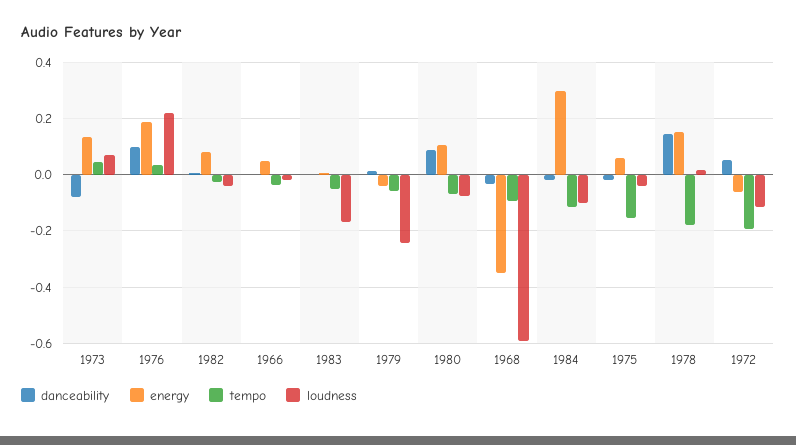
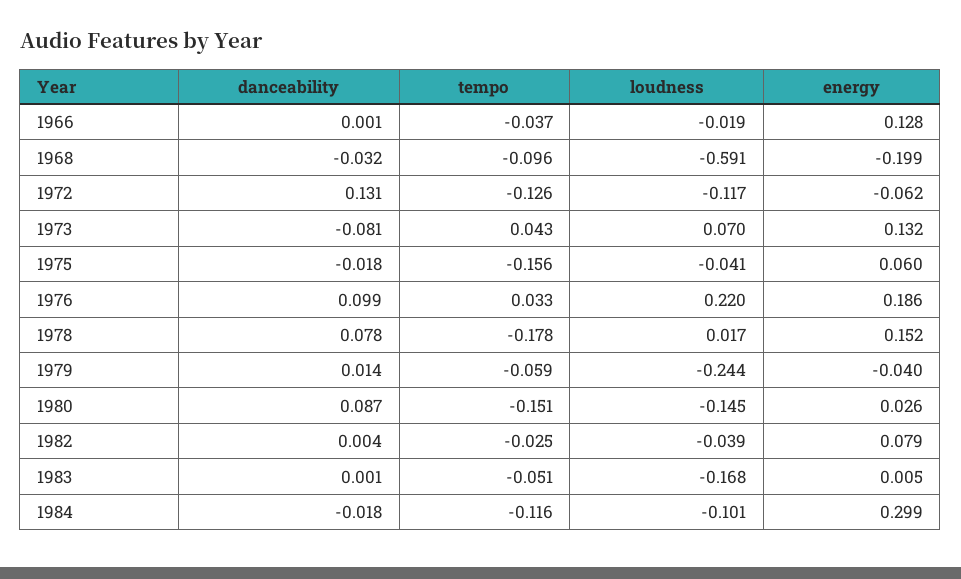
energy, 1966: 0.05 -> 0.128
energy, 1980: 0.1 -> 0.026
tempo, 1980: -0.075 -> -0.151
loudness, 1980: -0.075 -> -0.145
energy, 1968: -0.35 -> -0.199
danceability, 1978: 0.15 -> 0.078
danceability, 1972: 0.05 -> 0.131
tempo, 1972: -0.2 -> -0.126

